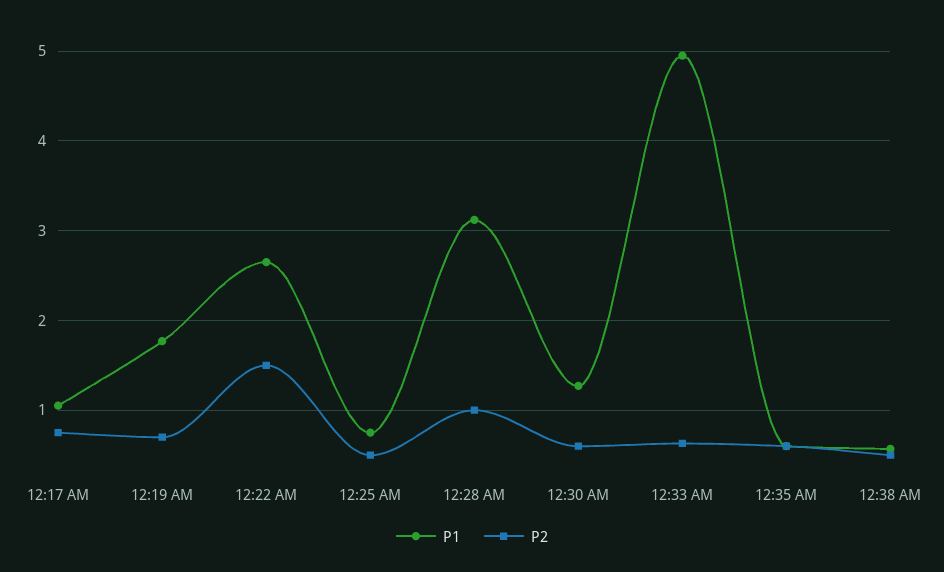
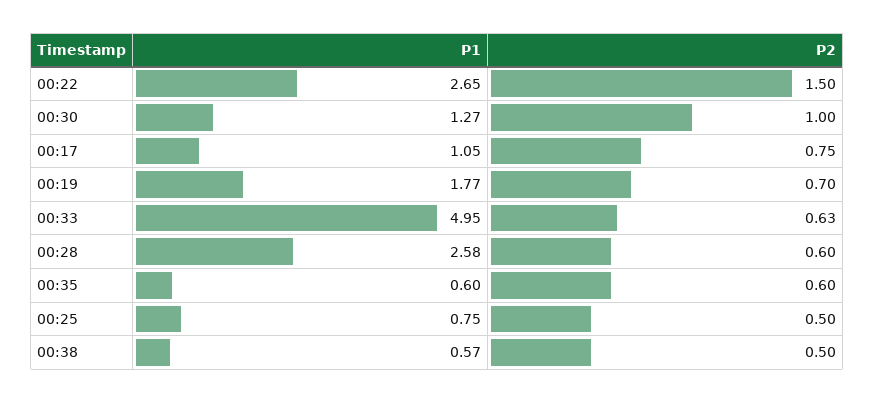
P1, 12:28 AM: 3.1 -> 2.58
P2, 12:28 AM: 1 -> 0.6
P2, 12:30 AM: 0.6 -> 1

